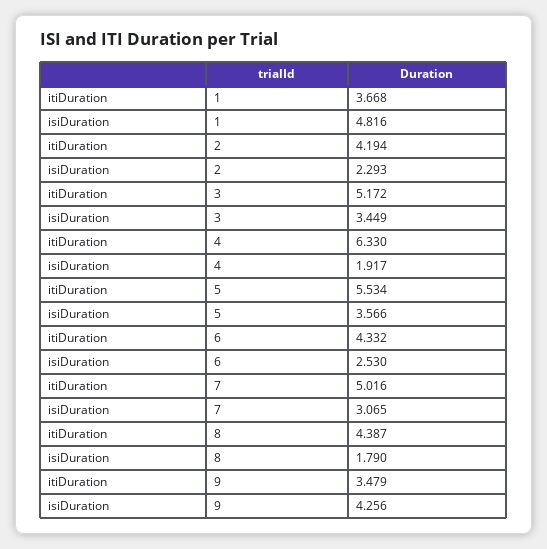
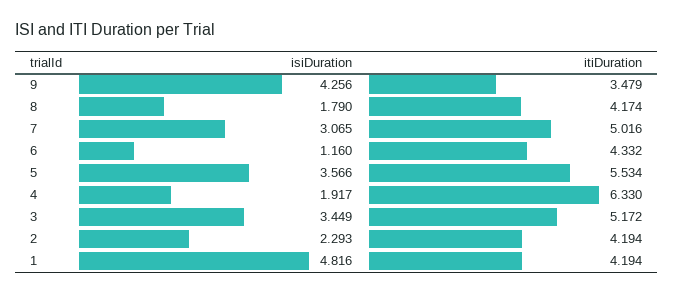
itiDuration, 1: 3.668 -> 4.194
isiDuration, 6: 2.53 -> 1.16
itiDuration, 8: 4.387 -> 4.174

